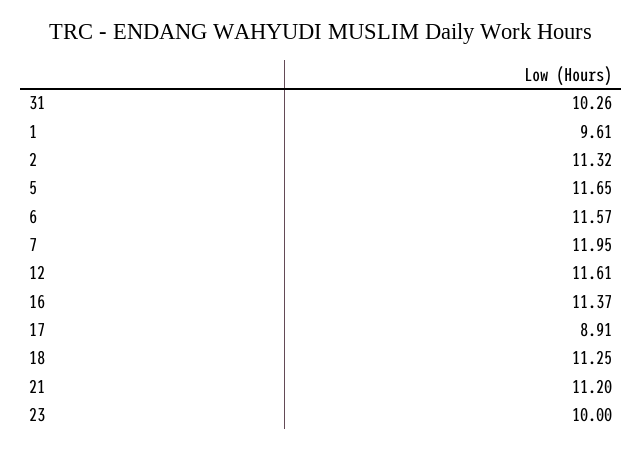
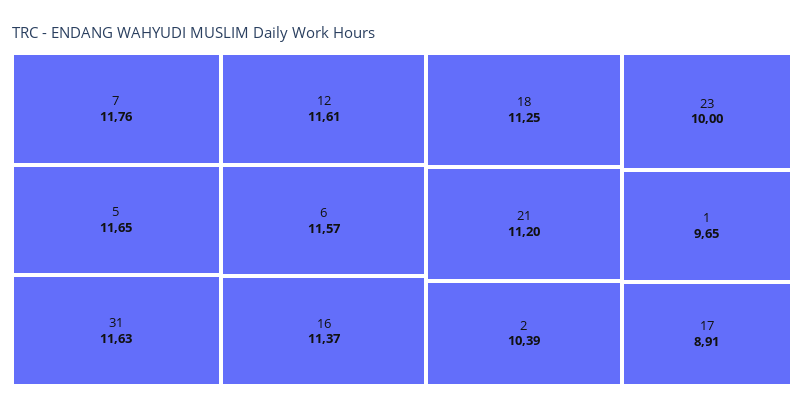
31: 10.26 -> 11.63
1: 9.61 -> 9.65
2: 11.32 -> 10.39
7: 11.95 -> 11.76

